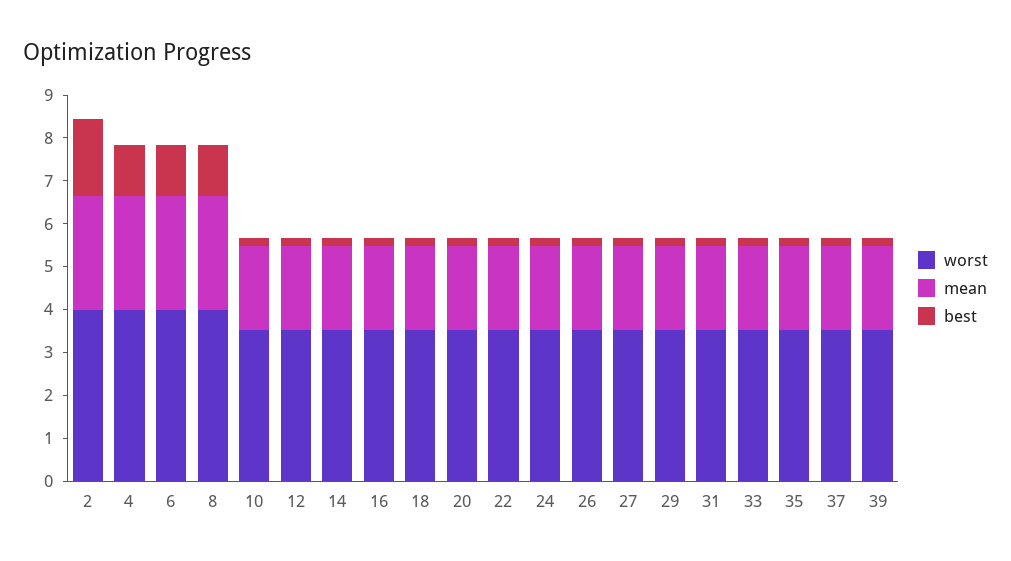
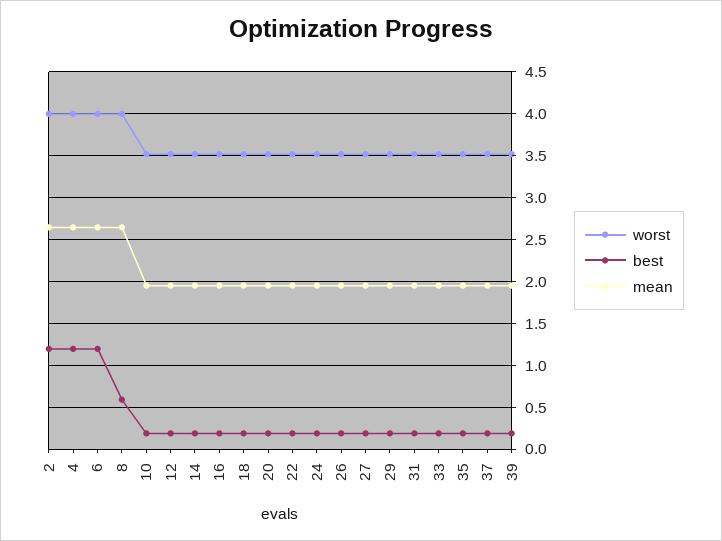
best, 2: 1.8 -> 1.2
best, 8: 1.2 -> 0.6

